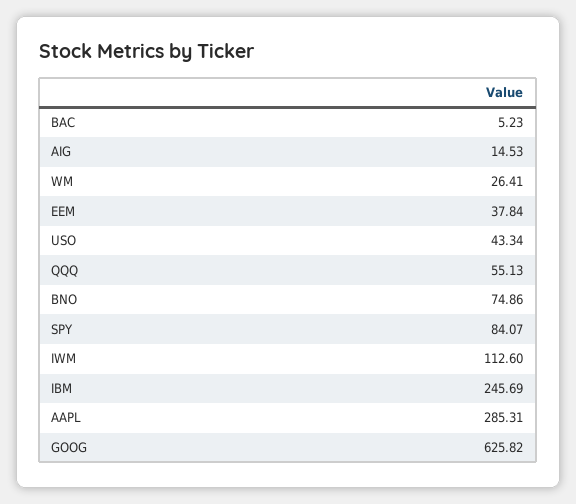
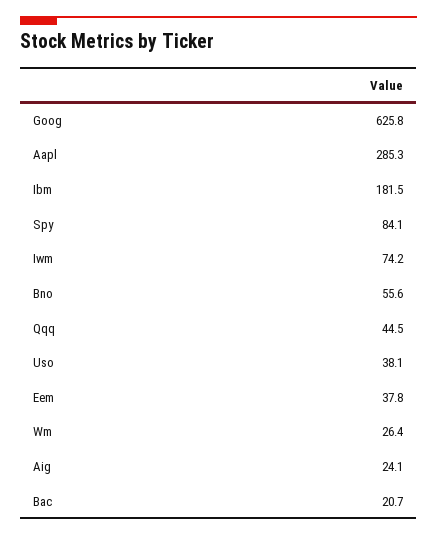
BAC: 5.23 -> 20.7
AIG: 14.53 -> 24.1
USO: 43.34 -> 38.1
QQQ: 55.13 -> 44.5
BNO: 74.86 -> 55.6
IWM: 112.6 -> 74.2
IBM: 245.69 -> 181.5

